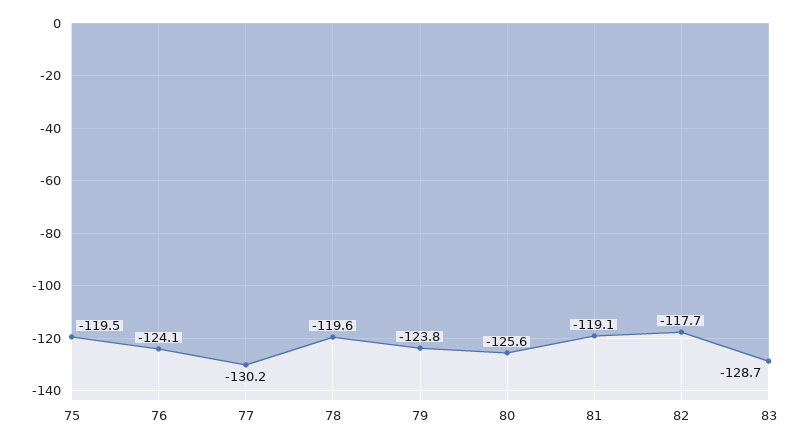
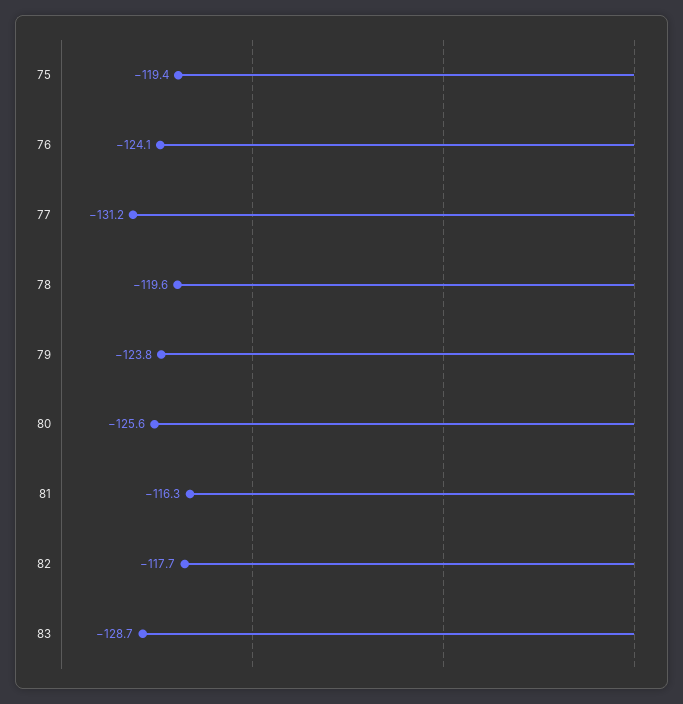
75: -119.5 -> -119.4
77: -130.2 -> -131.2
81: -119.1 -> -116.3

